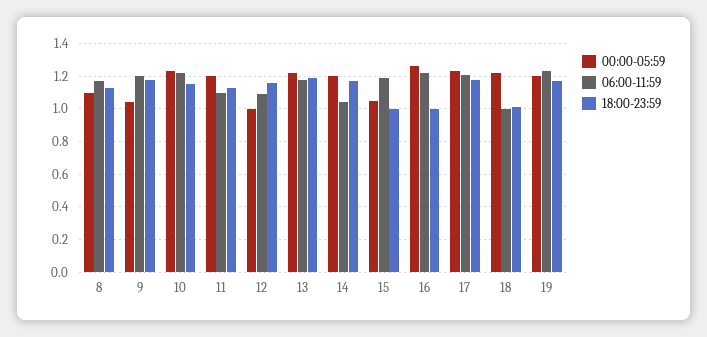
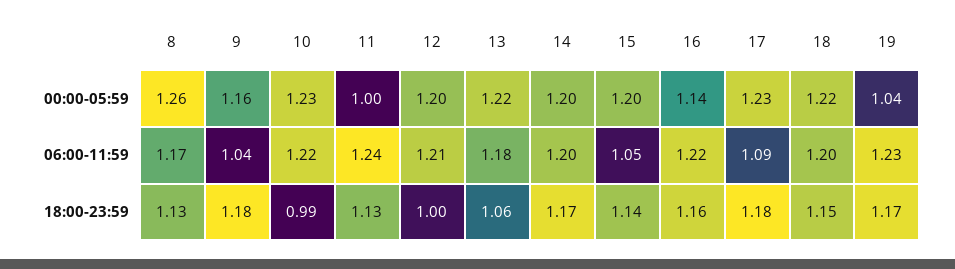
00:00-05:59, 8: 1.1 -> 1.26
00:00-05:59, 9: 1.05 -> 1.16
06:00-11:59, 9: 1.2 -> 1.04
18:00-23:59, 10: 1.15 -> 0.99
00:00-05:59, 11: 1.2 -> 1
06:00-11:59, 11: 1.1 -> 1.24
00:00-05:59, 12: 1 -> 1.2
06:00-11:59, 12: 1.1 -> 1.21
18:00-23:59, 12: 1.15 -> 1
18:00-23:59, 13: 1.2 -> 1.06
06:00-11:59, 14: 1.05 -> 1.2
00:00-05:59, 15: 1.05 -> 1.2
06:00-11:59, 15: 1.2 -> 1.05
18:00-23:59, 15: 1 -> 1.14
00:00-05:59, 16: 1.25 -> 1.14
18:00-23:59, 16: 1 -> 1.16
06:00-11:59, 17: 1.2 -> 1.09
06:00-11:59, 18: 1 -> 1.2
18:00-23:59, 18: 1 -> 1.15
00:00-05:59, 19: 1.2 -> 1.04

